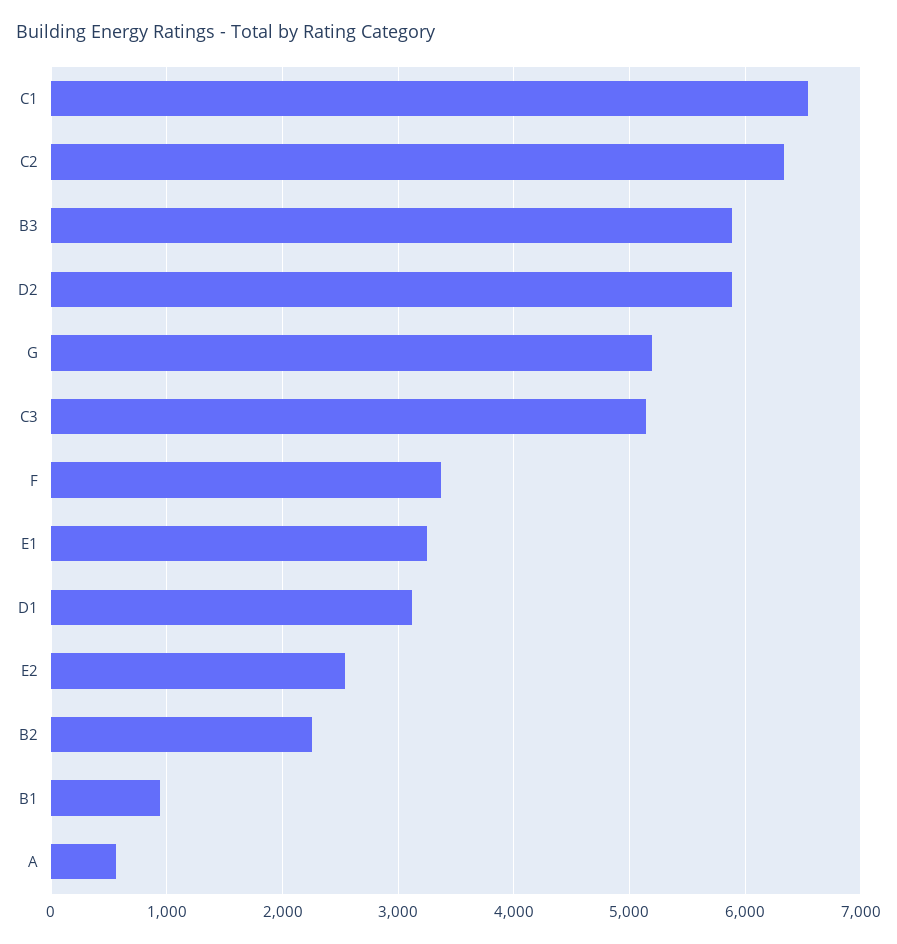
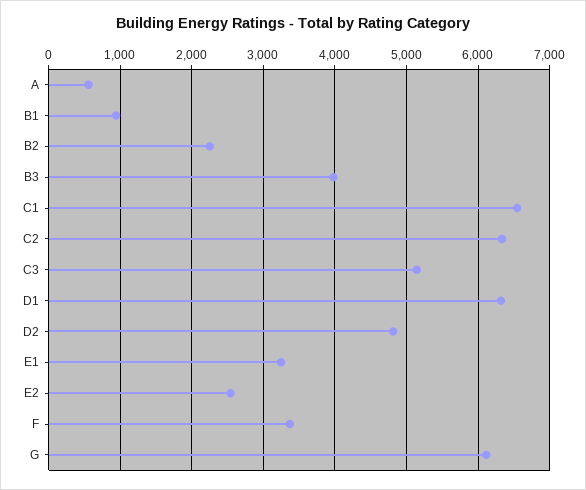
B3: 5900 -> 4000
D2: 5900 -> 4800
G: 5200 -> 6100
D1: 3100 -> 6300

